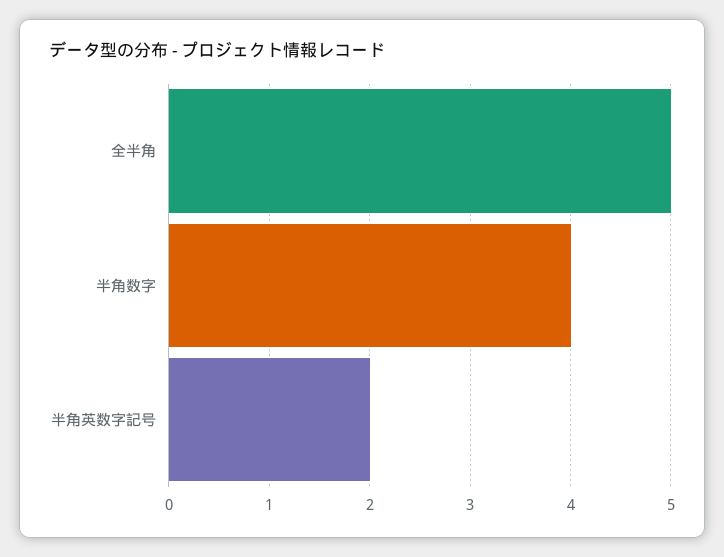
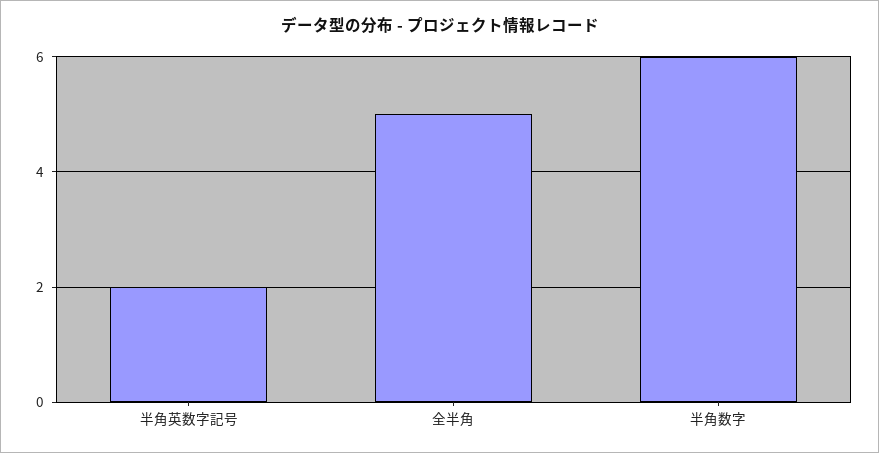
半角数字: 4 -> 6

